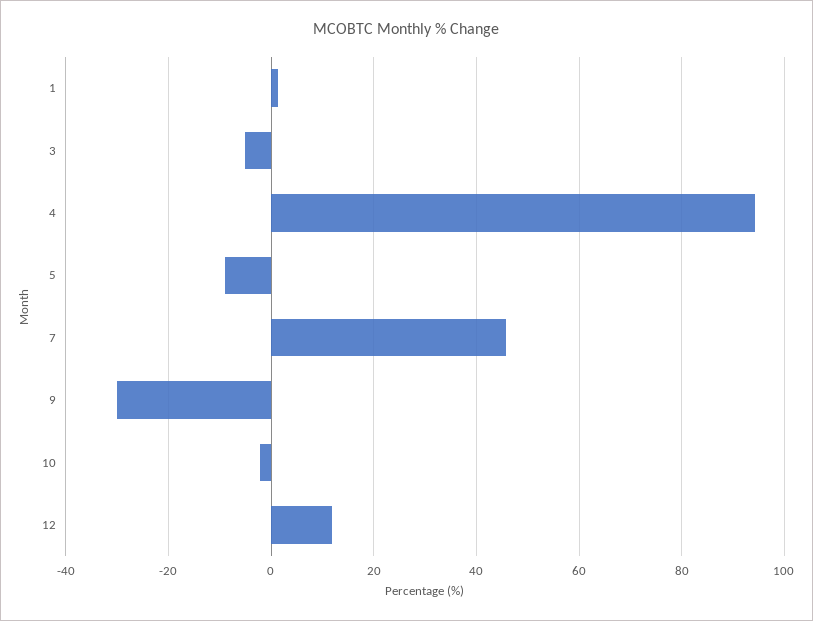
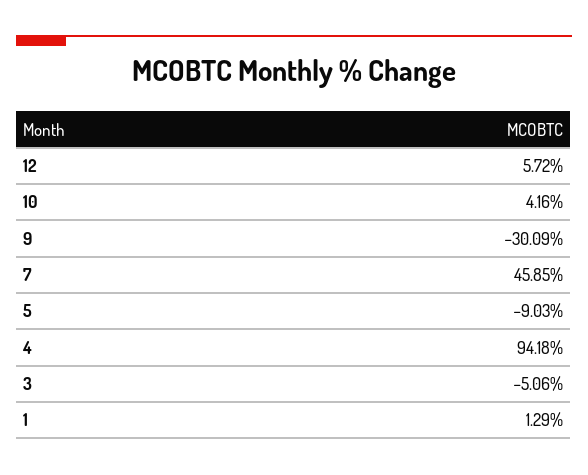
10: -2 -> 4.16
12: 12 -> 5.72

